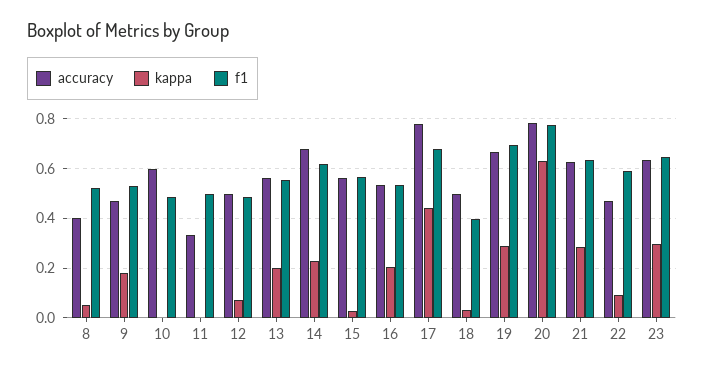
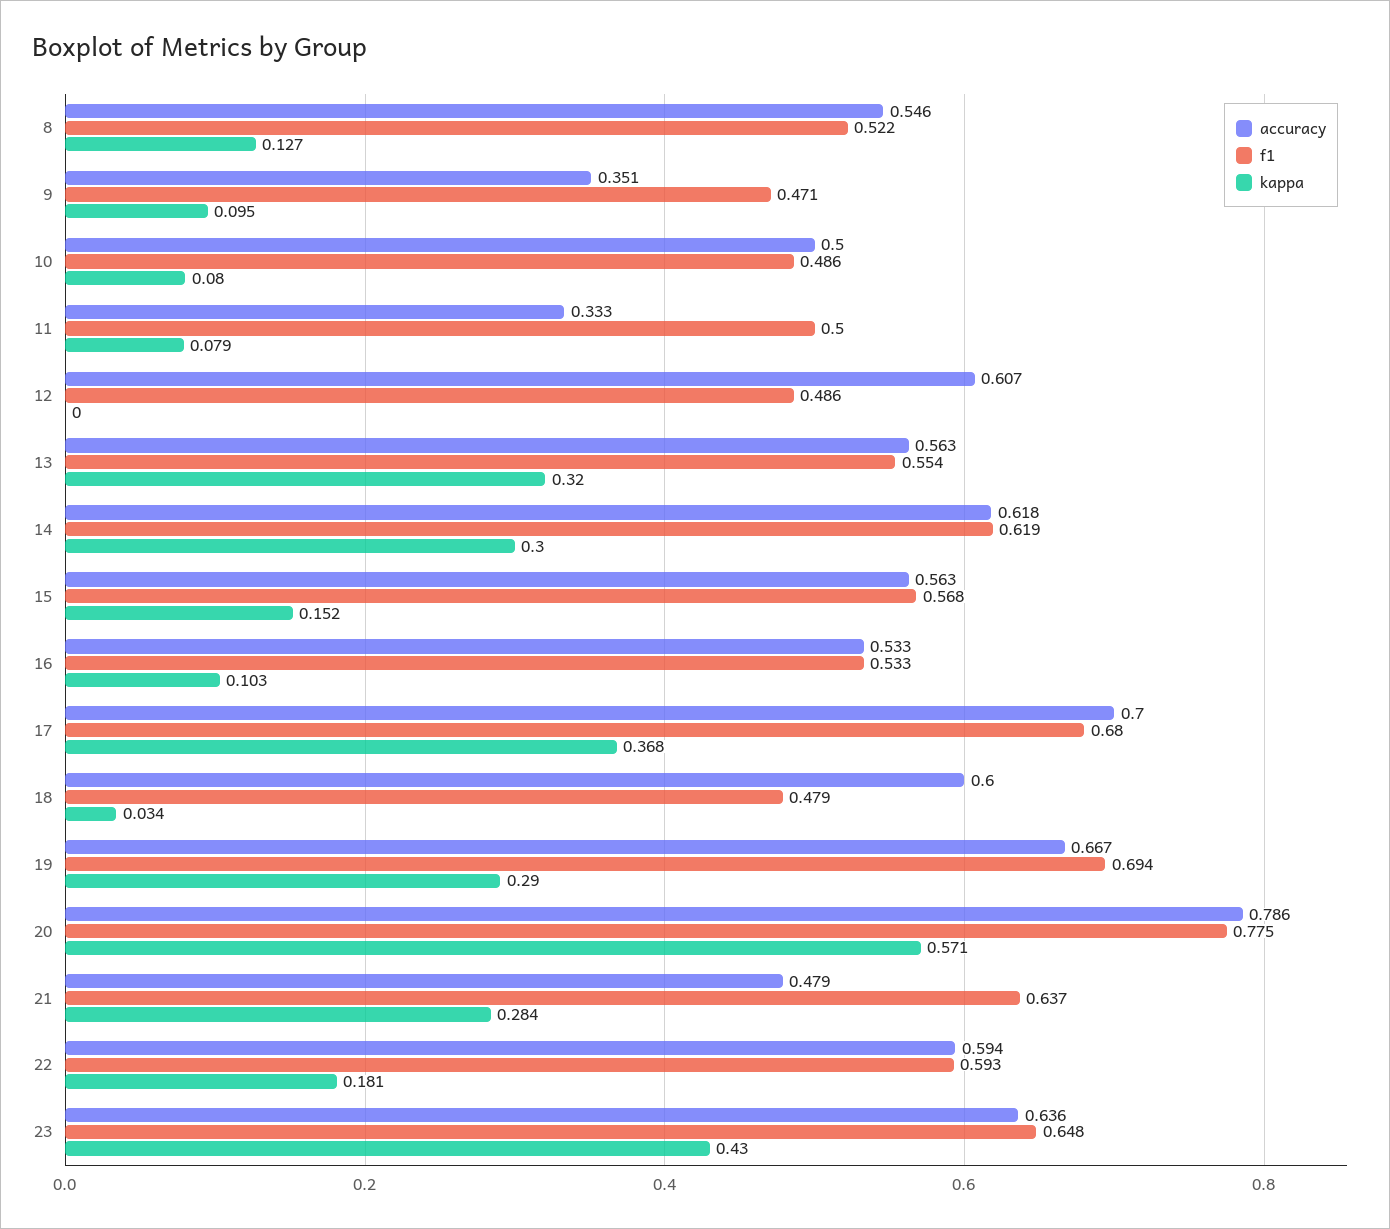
accuracy, 8: 0.4 -> 0.546
kappa, 8: 0.05 -> 0.127
accuracy, 9: 0.475 -> 0.351
kappa, 9: 0.175 -> 0.095
f1, 9: 0.525 -> 0.471
accuracy, 10: 0.6 -> 0.5
kappa, 10: 0 -> 0.08
kappa, 11: 0 -> 0.079
accuracy, 12: 0.5 -> 0.607
kappa, 12: 0.075 -> 0
kappa, 13: 0.2 -> 0.32
accuracy, 14: 0.675 -> 0.618
kappa, 14: 0.225 -> 0.3
kappa, 15: 0.025 -> 0.152
kappa, 16: 0.2 -> 0.103
accuracy, 17: 0.775 -> 0.7
kappa, 17: 0.45 -> 0.368
accuracy, 18: 0.5 -> 0.6
f1, 18: 0.4 -> 0.479
kappa, 20: 0.625 -> 0.571
accuracy, 21: 0.625 -> 0.479
accuracy, 22: 0.475 -> 0.594
kappa, 22: 0.1 -> 0.181
kappa, 23: 0.3 -> 0.43

